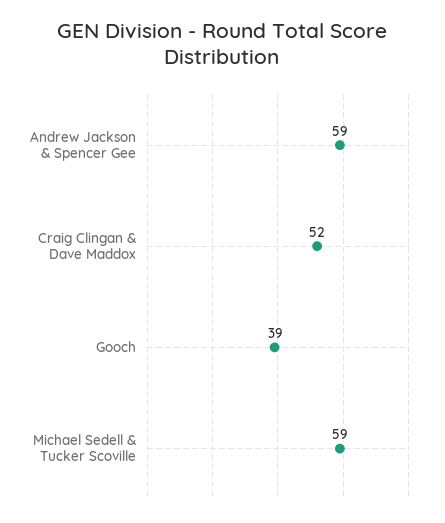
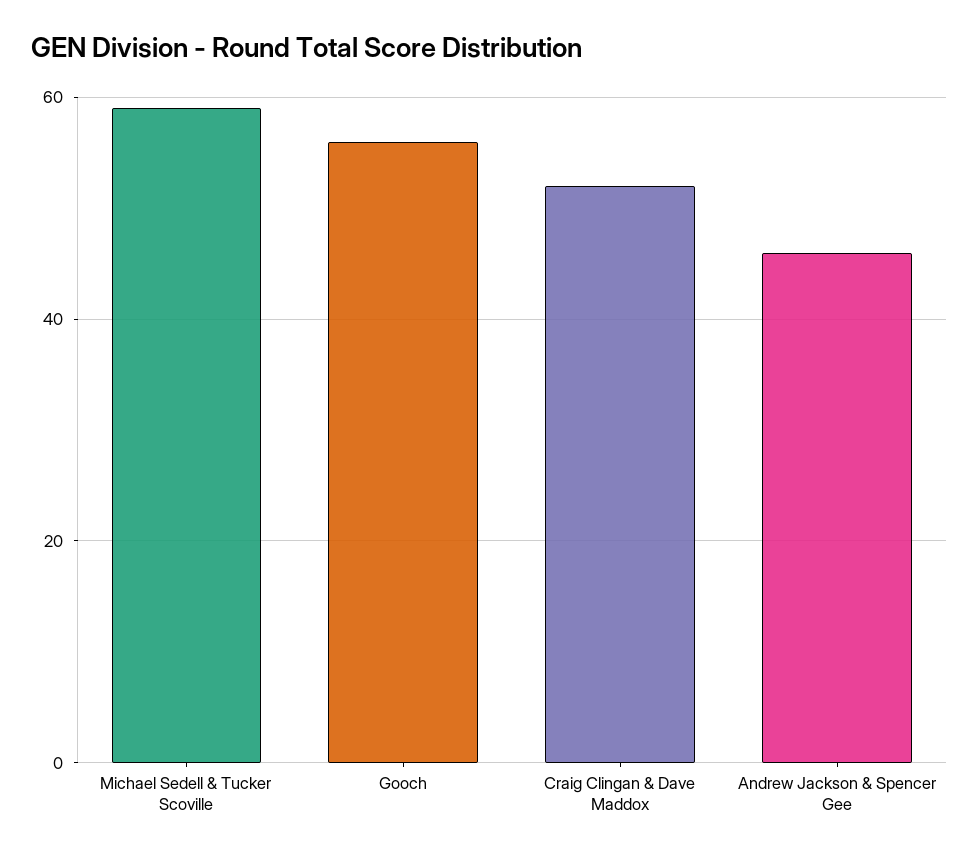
Andrew Jackson & Spencer Gee: 59 -> 45
Gooch: 39 -> 55

